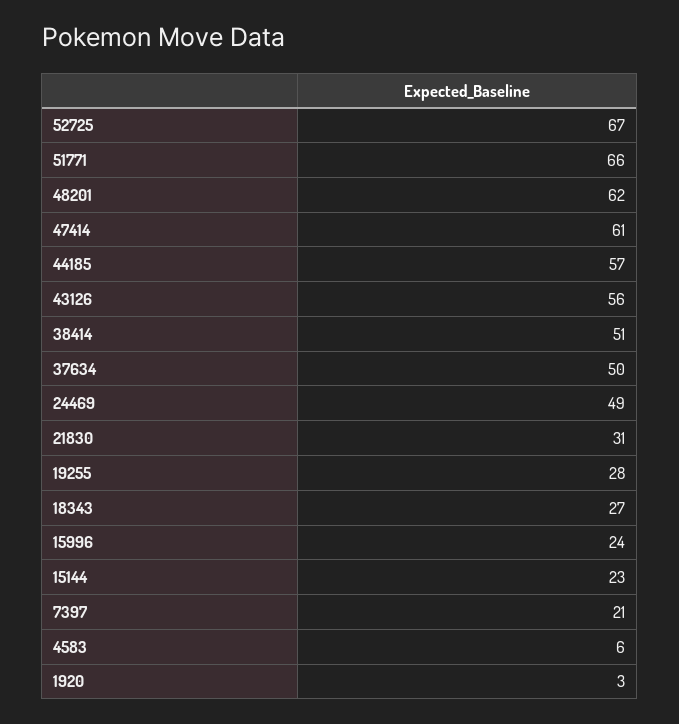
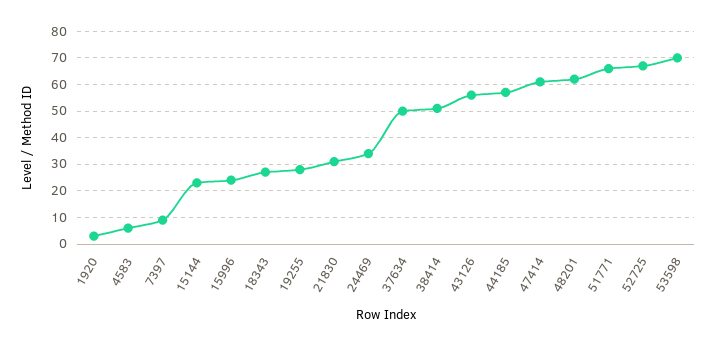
24469: 49 -> 35
7397: 21 -> 10
53598: none -> 70

